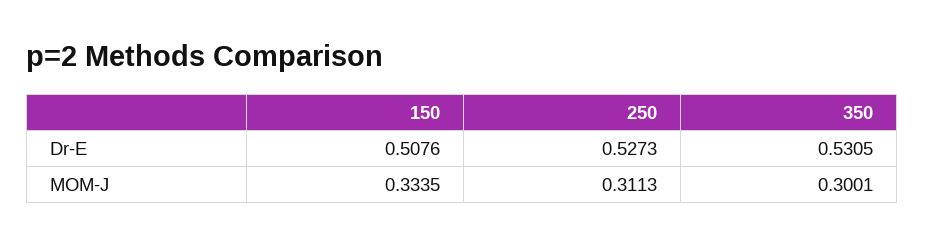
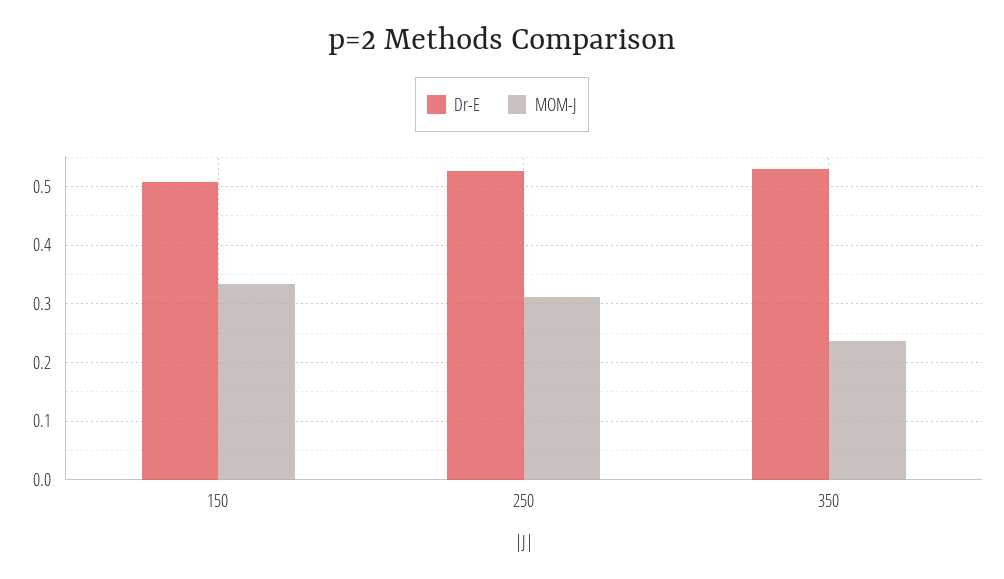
MOM-J, 350: 0.3001 -> 0.24

